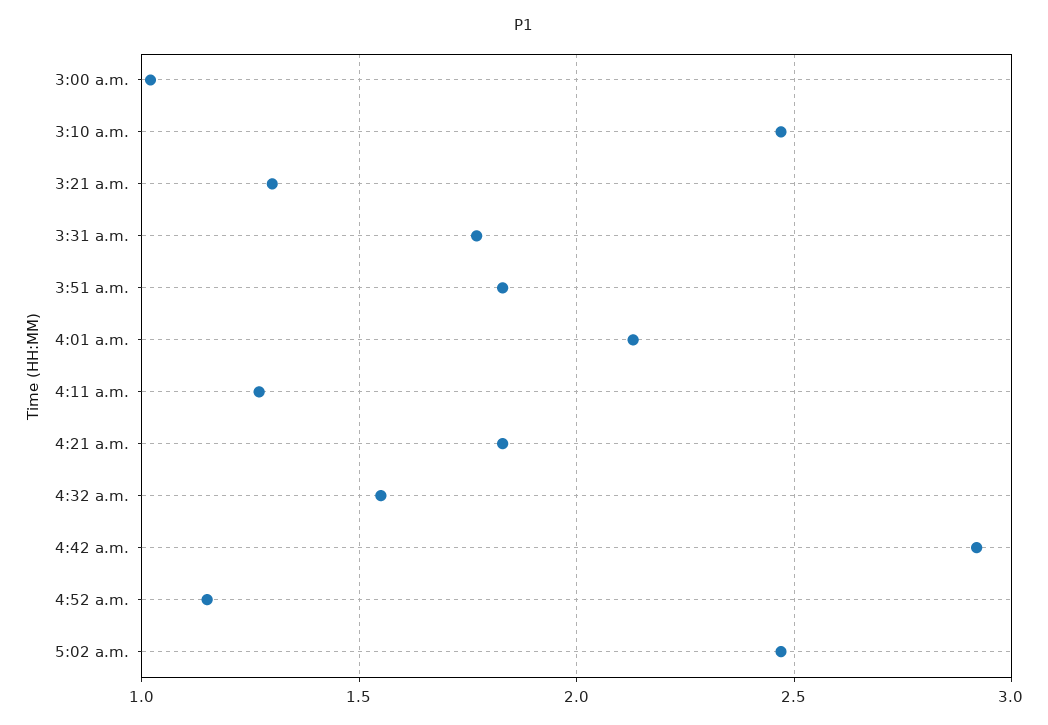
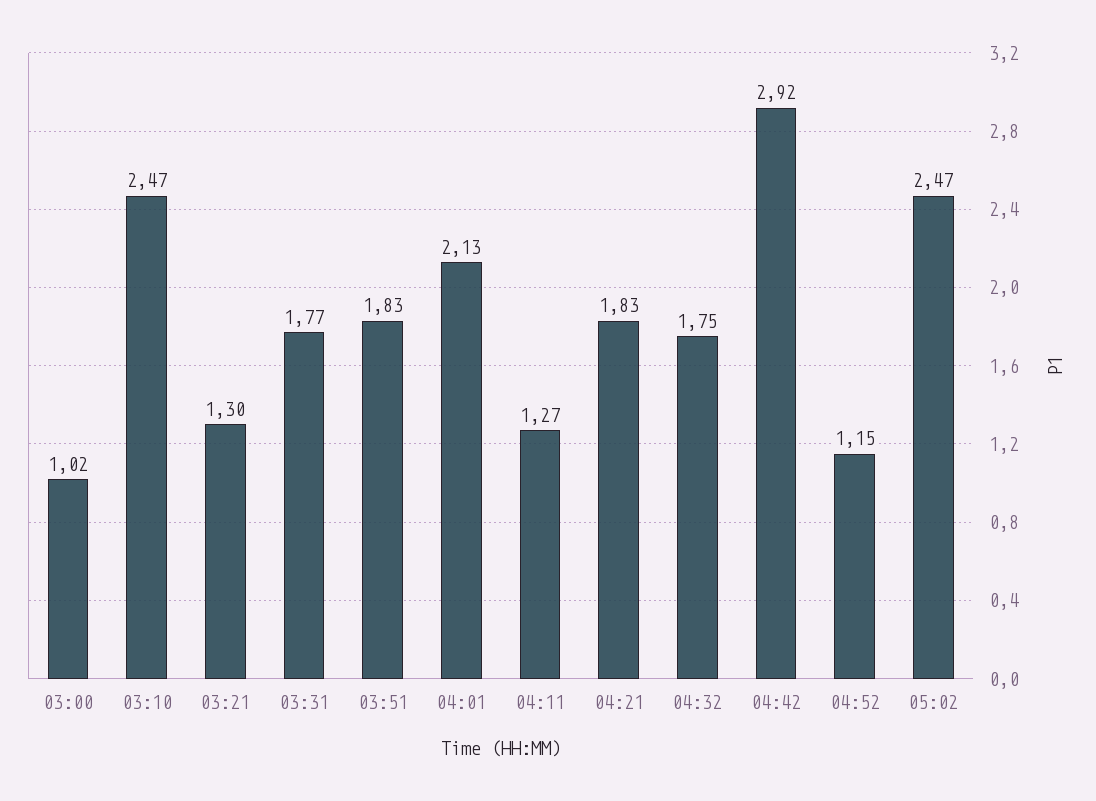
4:32 a.m.: 1.55 -> 1.75

